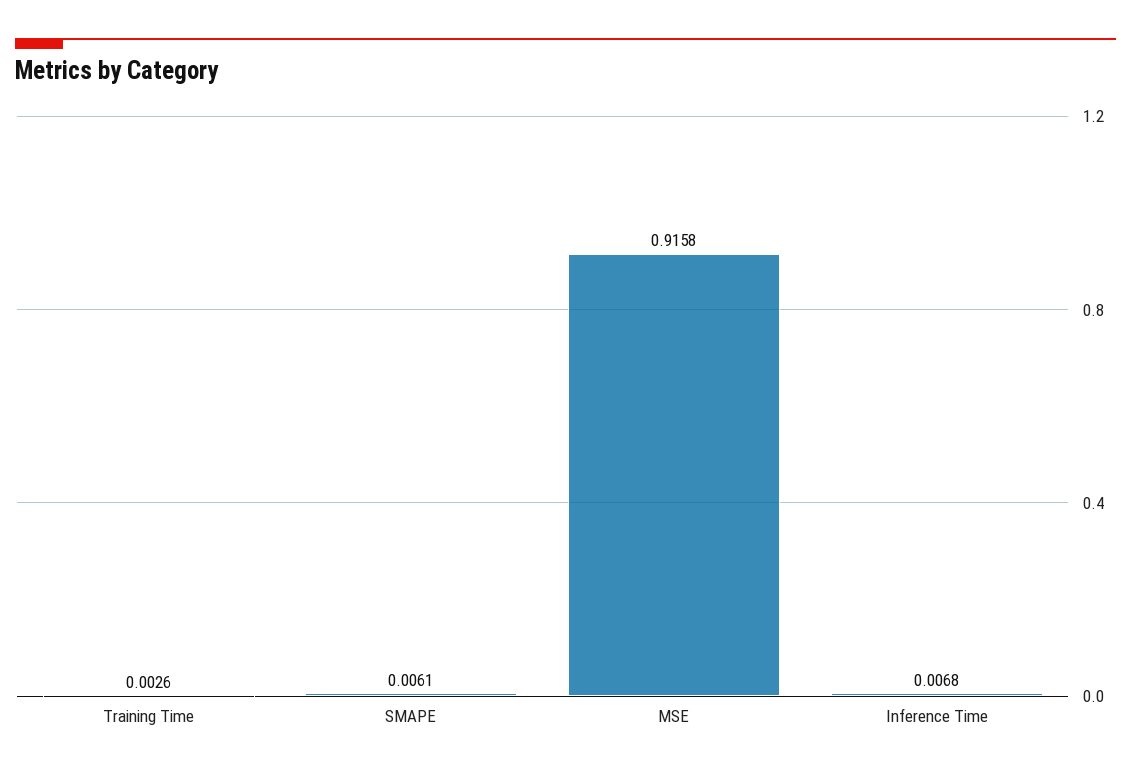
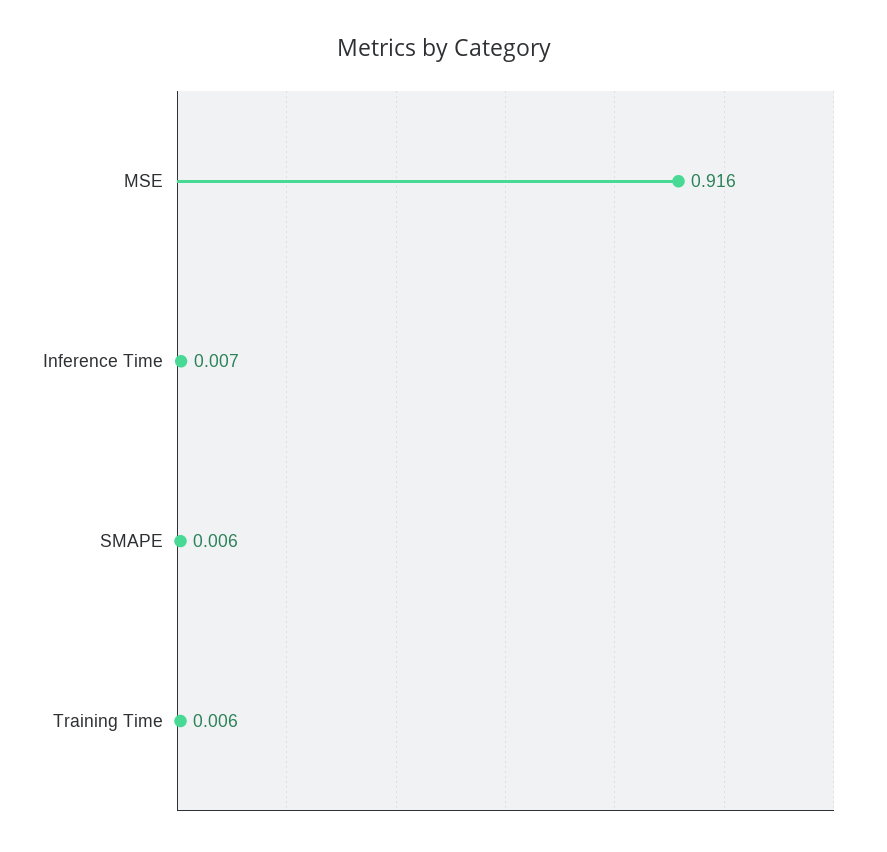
Training Time: 0.0026 -> 0.006

